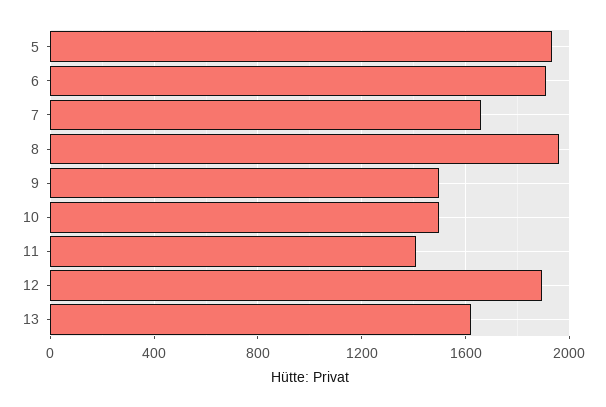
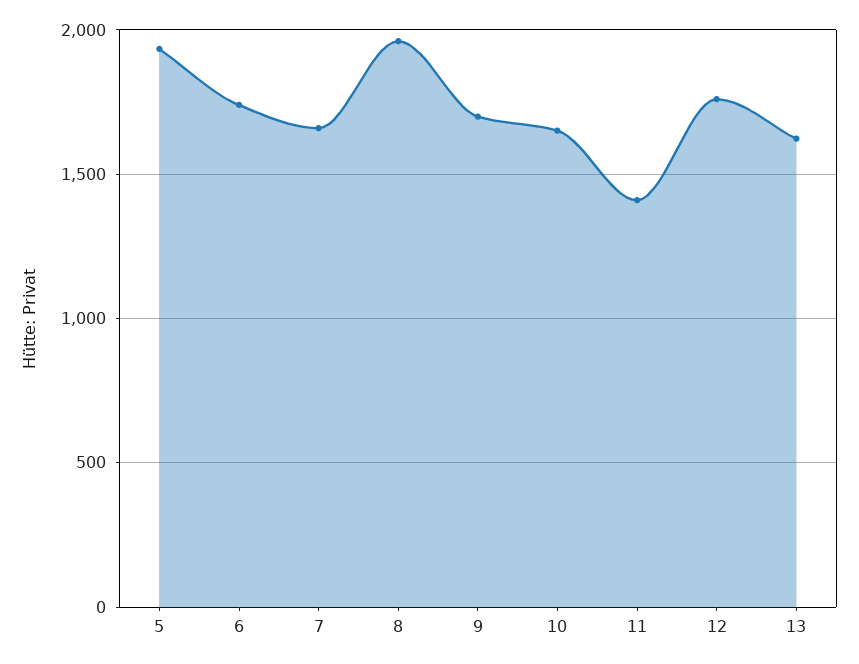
6: 1900 -> 1750
9: 1500 -> 1700
10: 1500 -> 1650
12: 1900 -> 1750

